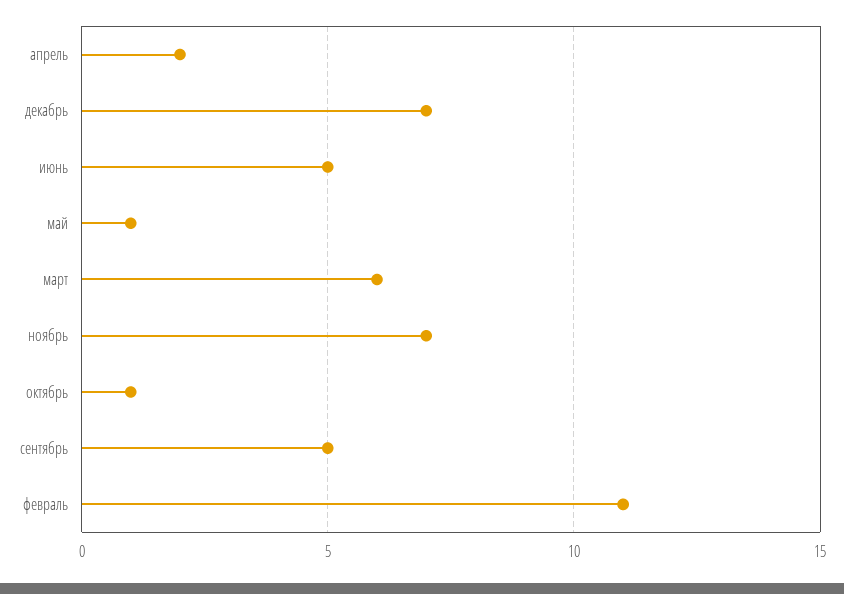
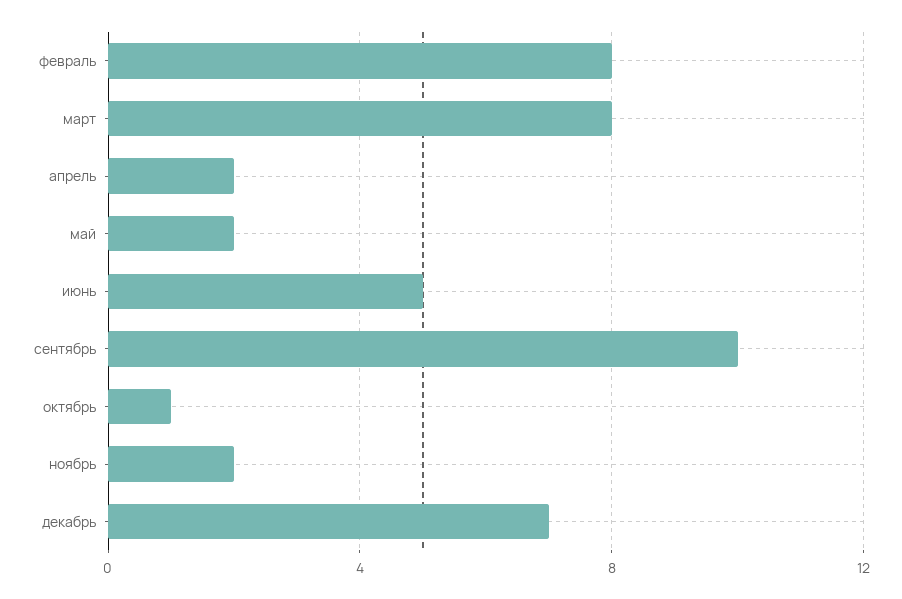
май: 1 -> 2
март: 6 -> 8
ноябрь: 7 -> 2
сентябрь: 5 -> 10
февраль: 11 -> 8

